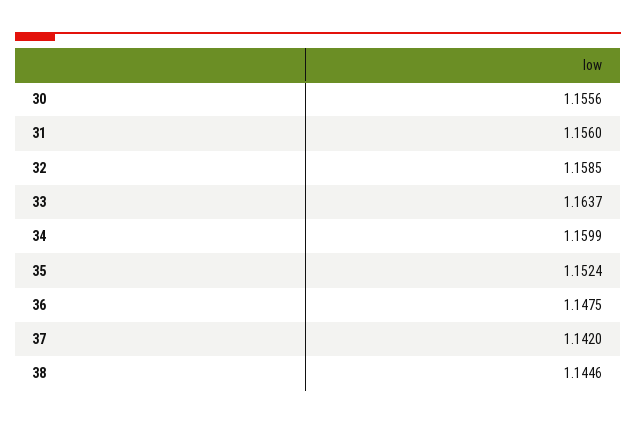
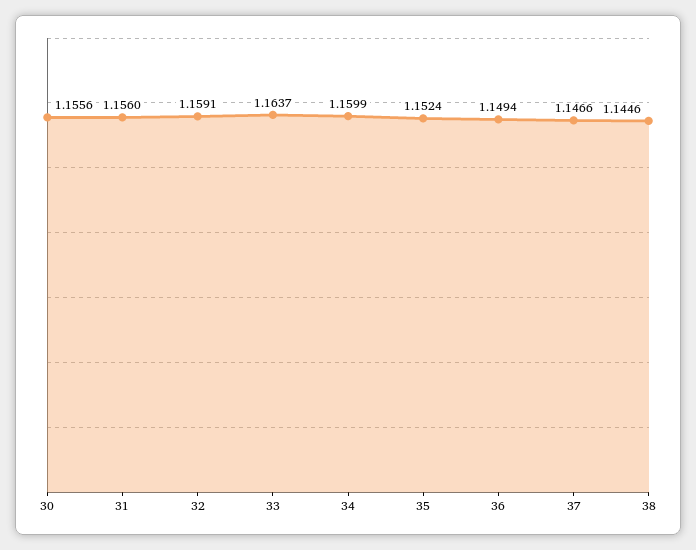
32: 1.1585 -> 1.1591
36: 1.1475 -> 1.1494
37: 1.142 -> 1.1466

